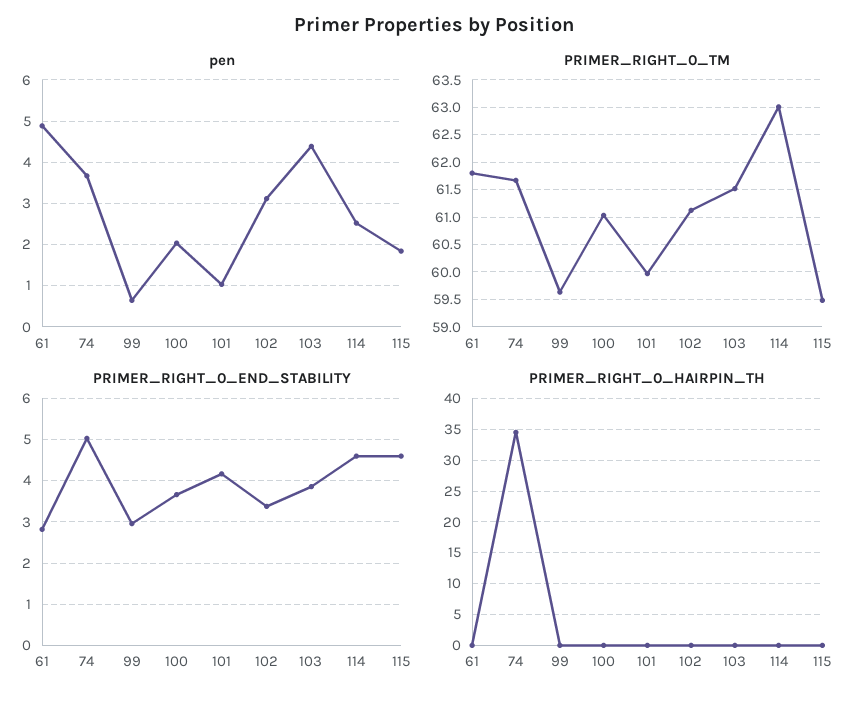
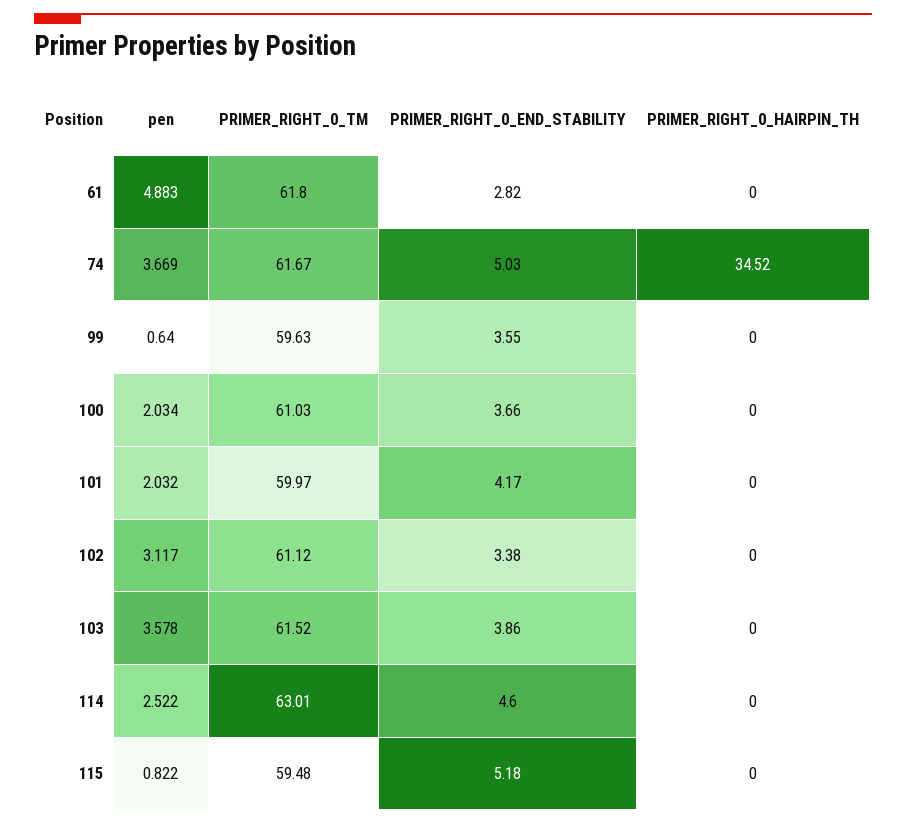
pen, 101: 1 -> 2.032
pen, 103: 4.4 -> 3.578
pen, 115: 1.8 -> 0.822
PRIMER_RIGHT_0_END_STABILITY, 99: 3 -> 3.55
PRIMER_RIGHT_0_END_STABILITY, 115: 4.6 -> 5.18

